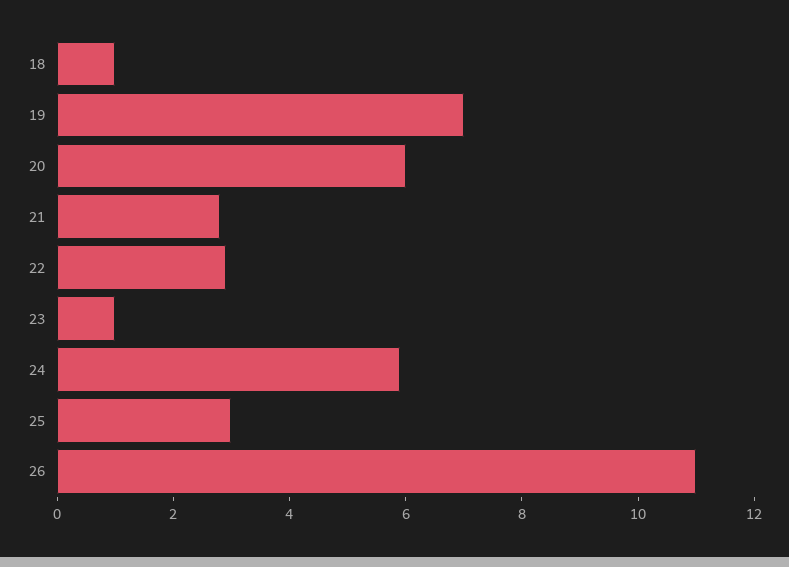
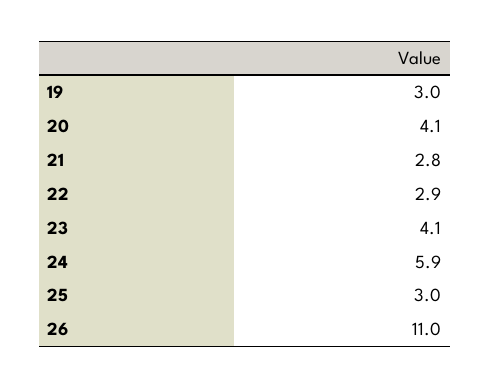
18: 1 -> none
19: 7 -> 3
20: 6 -> 4.1
23: 1 -> 4.1

